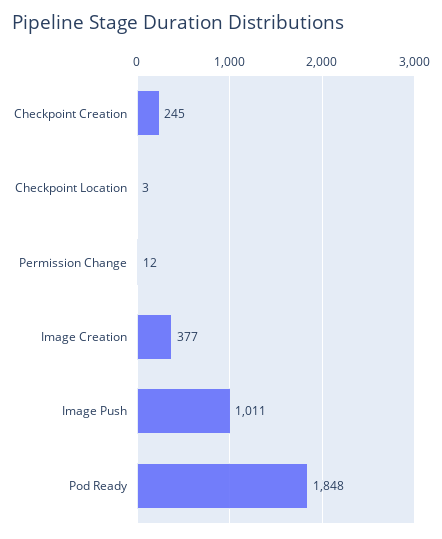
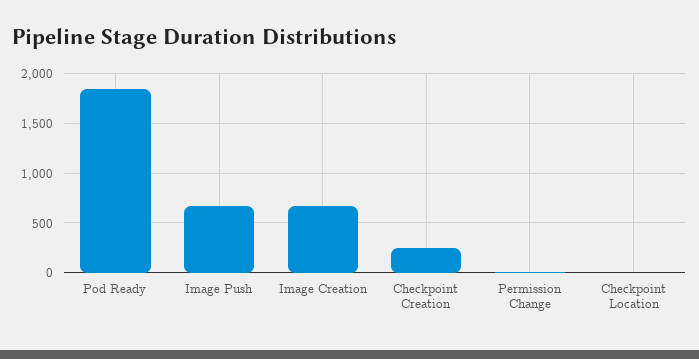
Image Creation: 377 -> 700
Image Push: 1011 -> 700

